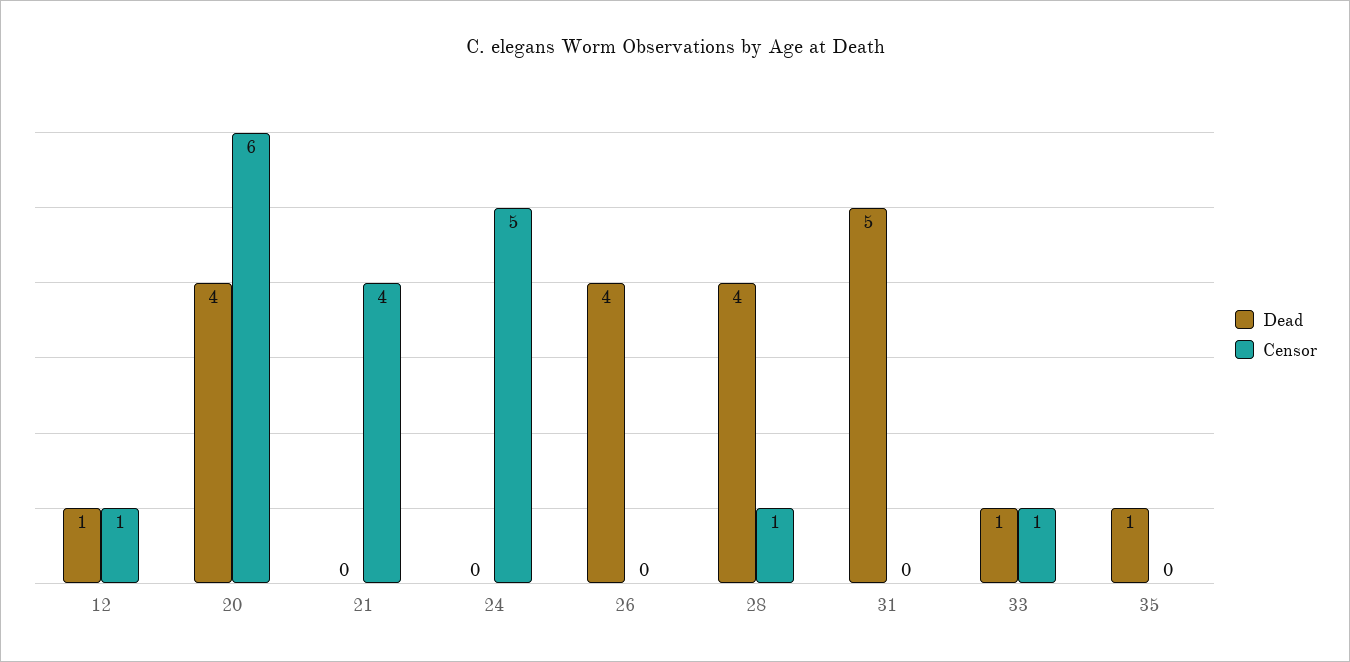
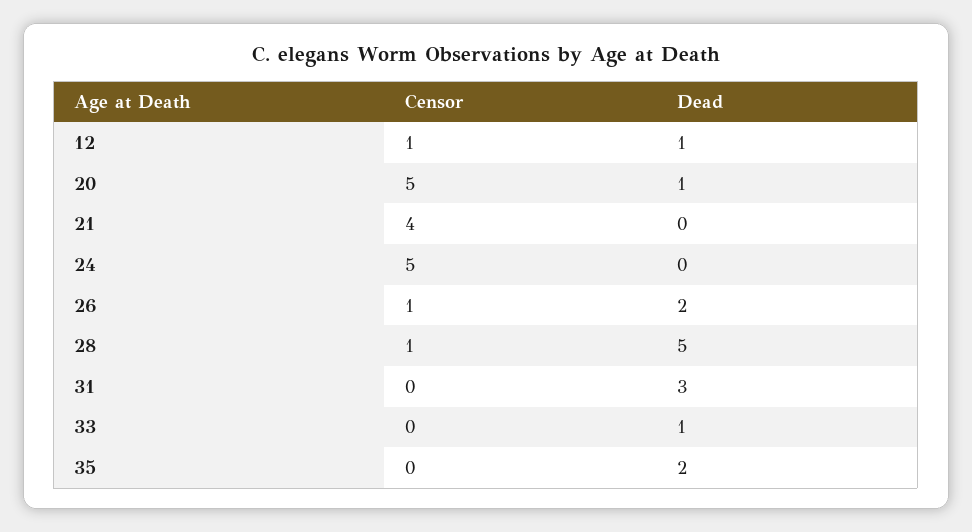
Dead, 20: 4 -> 1
Censor, 20: 6 -> 5
Dead, 26: 4 -> 2
Censor, 26: 0 -> 1
Dead, 28: 4 -> 5
Dead, 31: 5 -> 3
Censor, 33: 1 -> 0
Dead, 35: 1 -> 2

